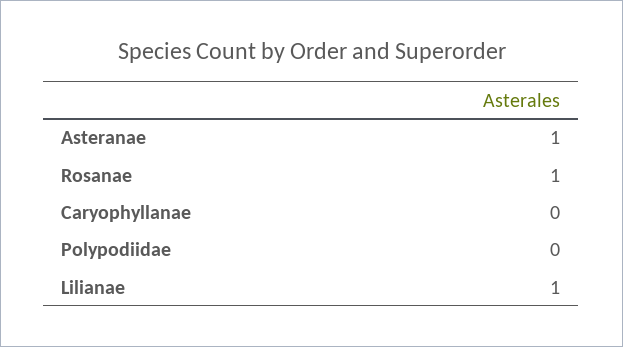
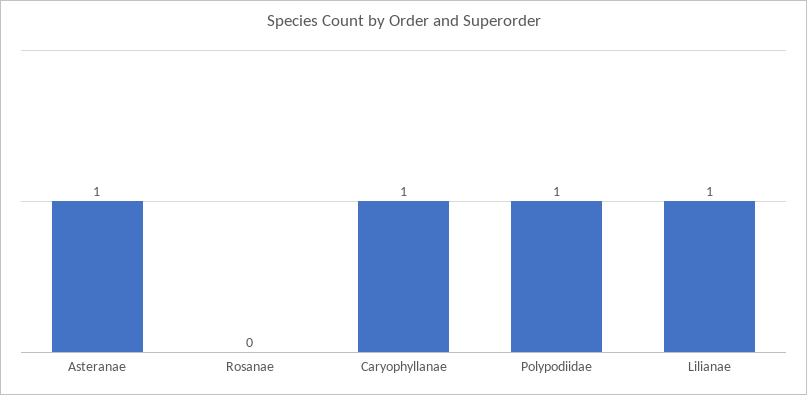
Rosanae: 1 -> 0
Caryophyllanae: 0 -> 1
Polypodiidae: 0 -> 1

